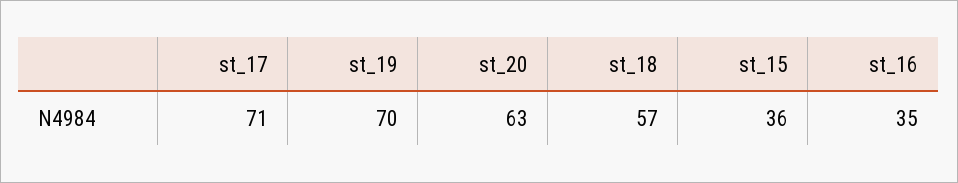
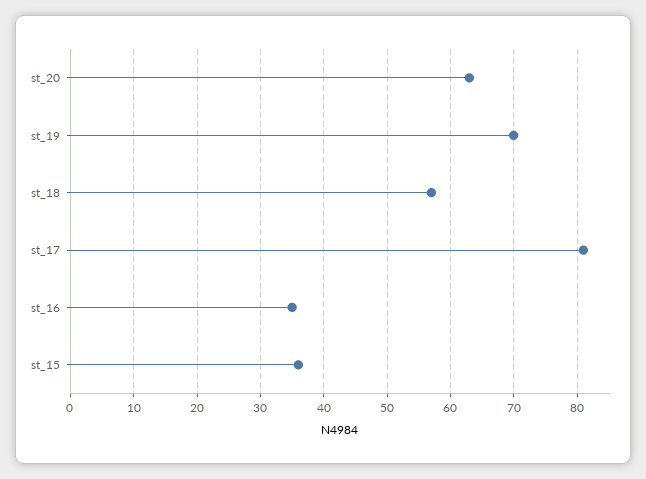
st_17: 71 -> 81

